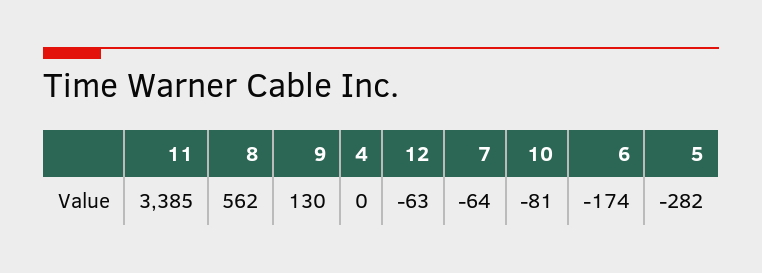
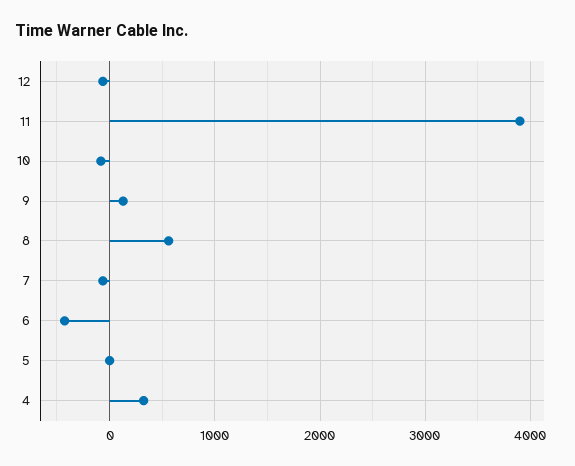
11: 3385 -> 3900
4: 0 -> 300
6: -174 -> -400
5: -282 -> 0

